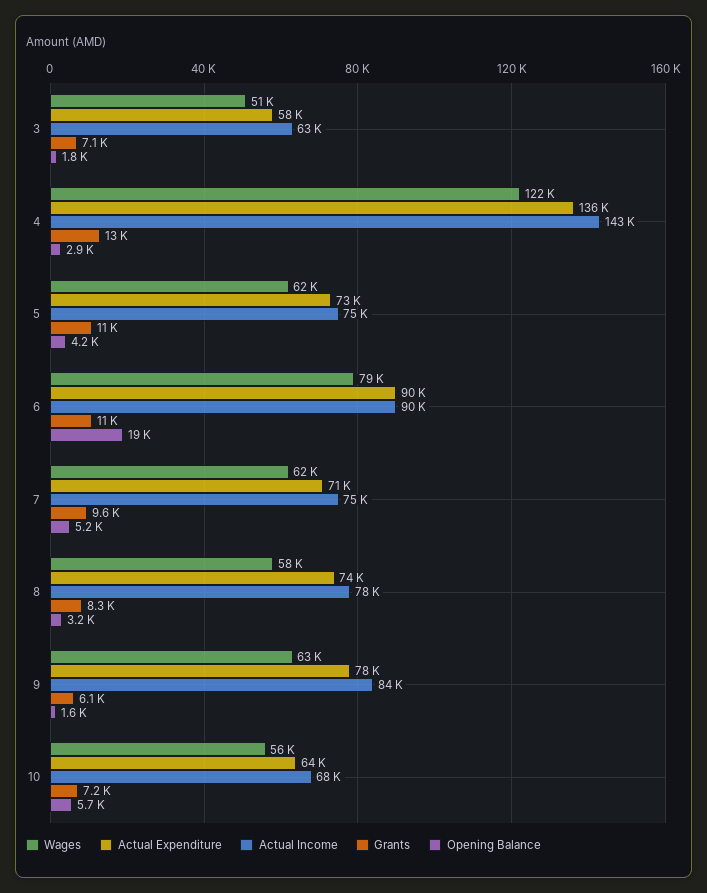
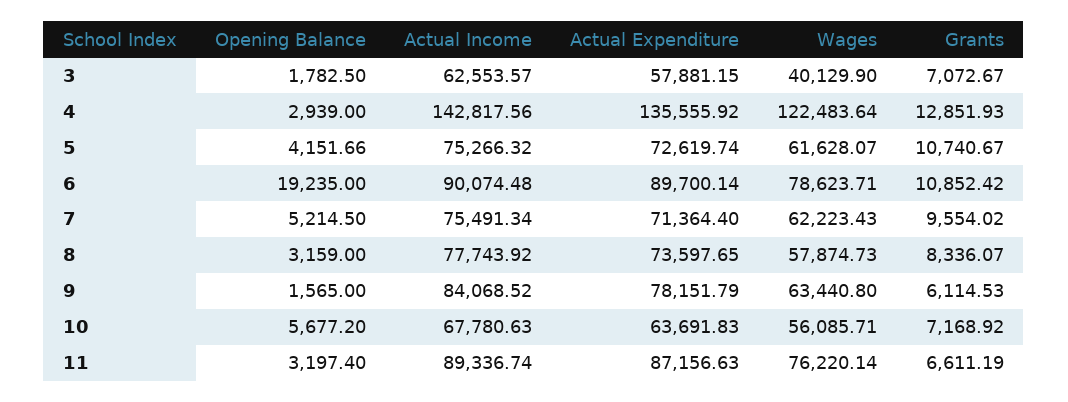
Wages, 3: 51000 -> 40129.9
Opening Balance, 11: none -> 3197.4
Actual Income, 11: none -> 89336.74
Actual Expenditure, 11: none -> 87156.63
Wages, 11: none -> 76220.14
Grants, 11: none -> 6611.19

